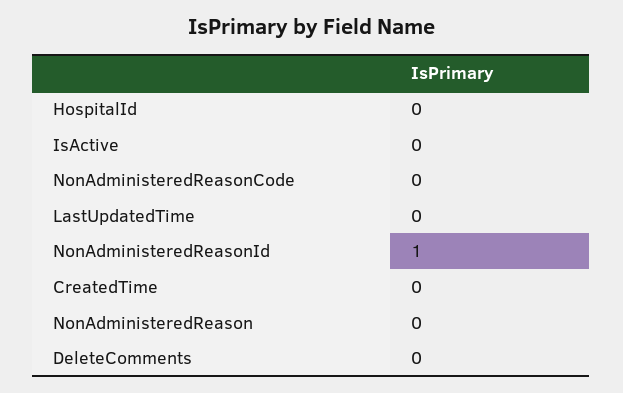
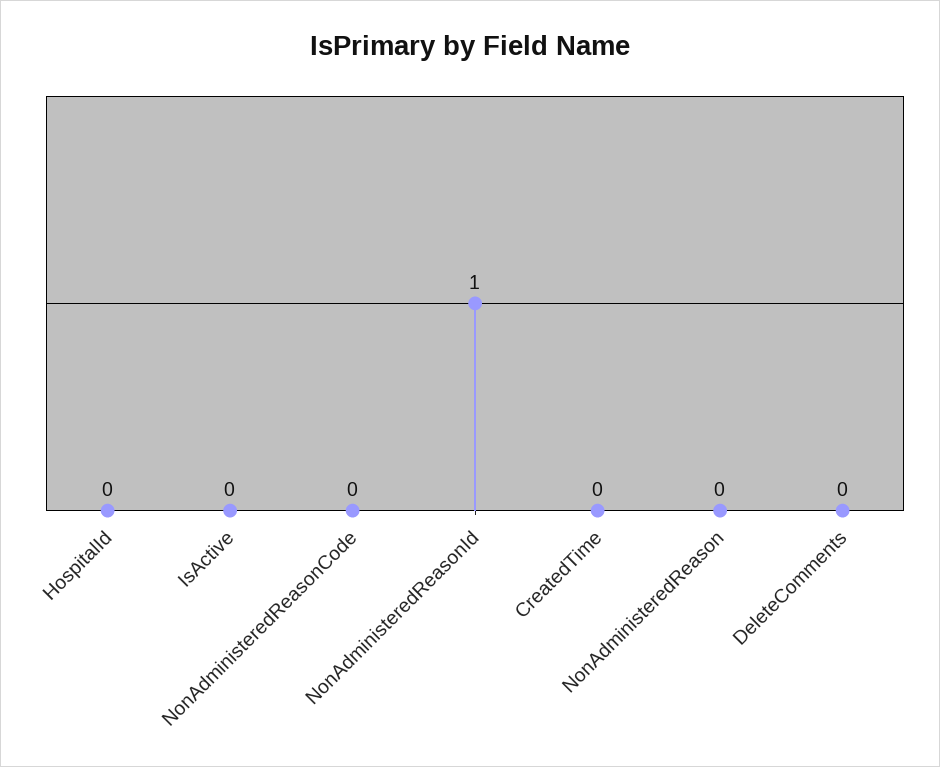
LastUpdatedTime: 0 -> none

